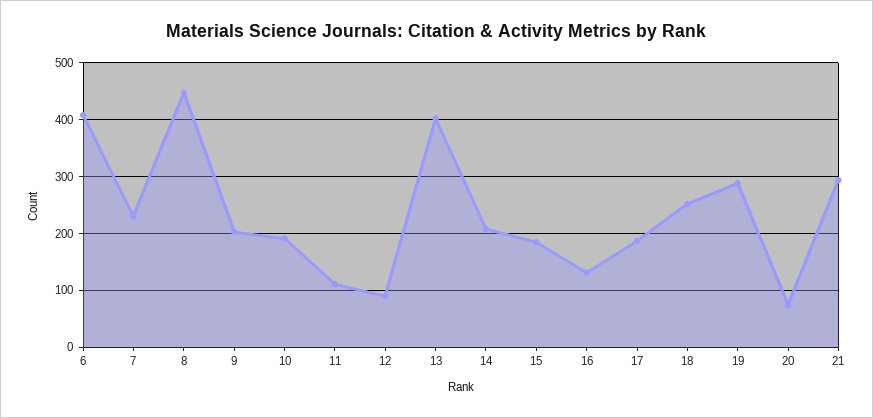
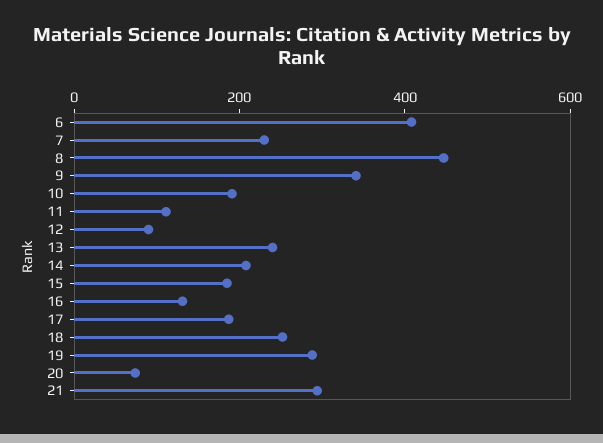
9: 200 -> 350
13: 400 -> 250

